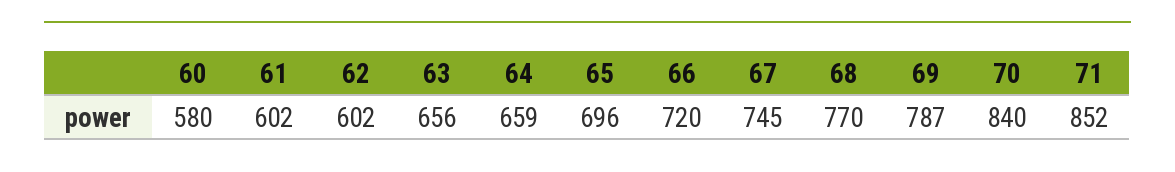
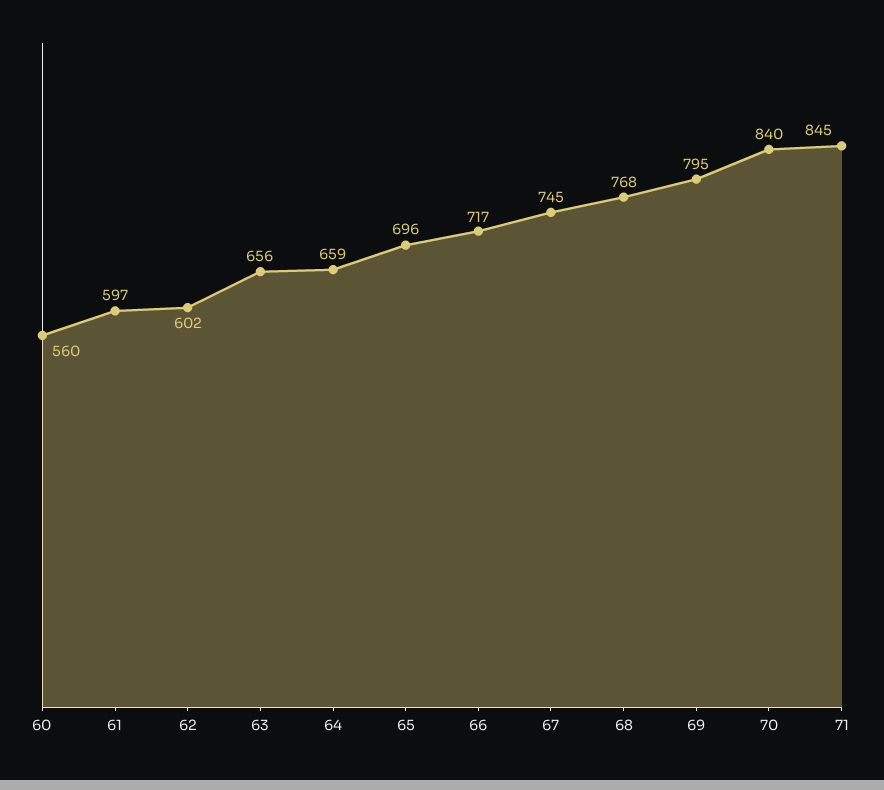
60: 580 -> 560
61: 602 -> 597
66: 720 -> 717
68: 770 -> 768
69: 787 -> 795
71: 852 -> 845

